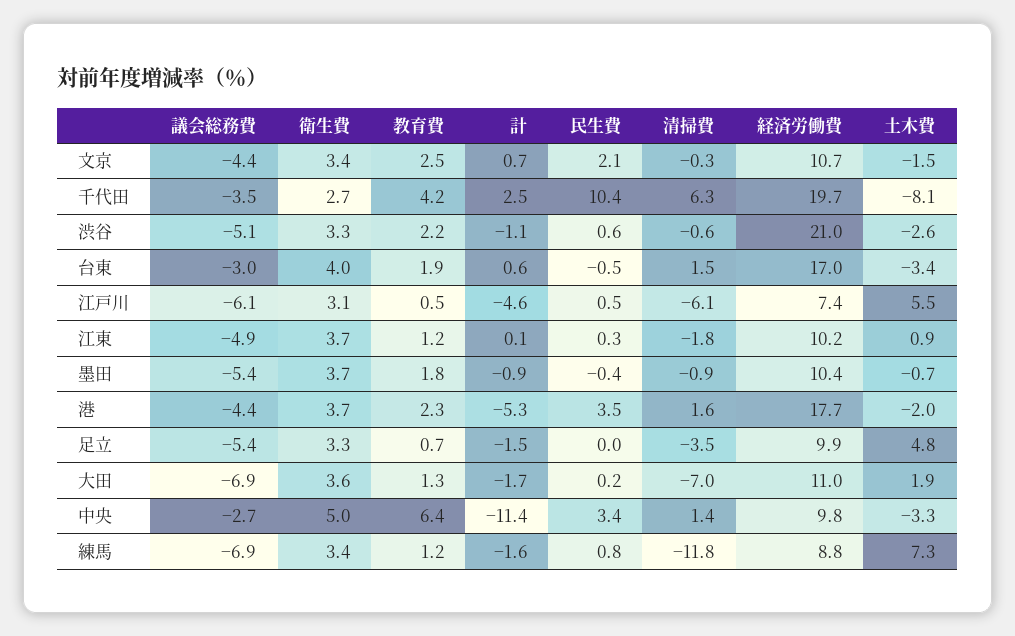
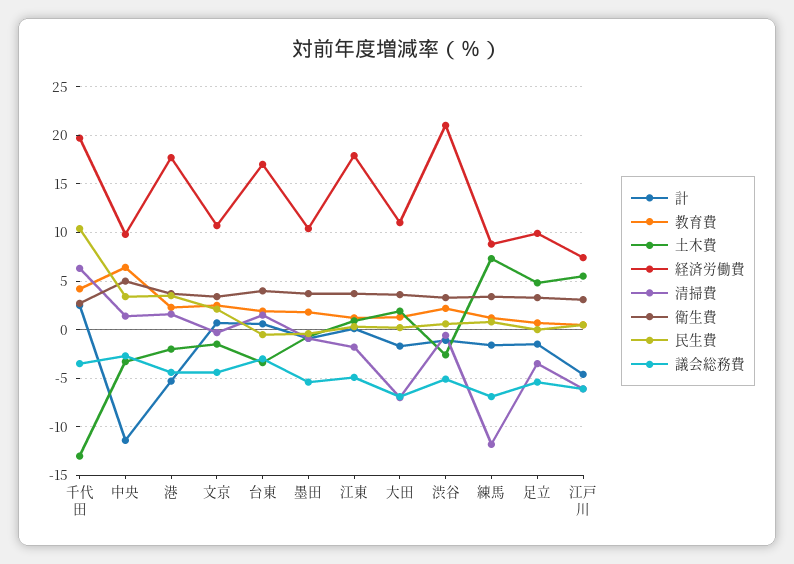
土木費, 千代田: -8.1 -> -13
経済労働費, 江東: 10.2 -> 18

